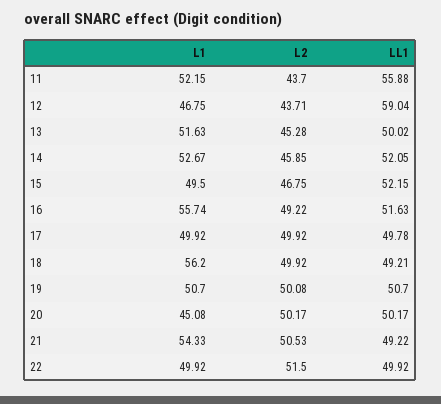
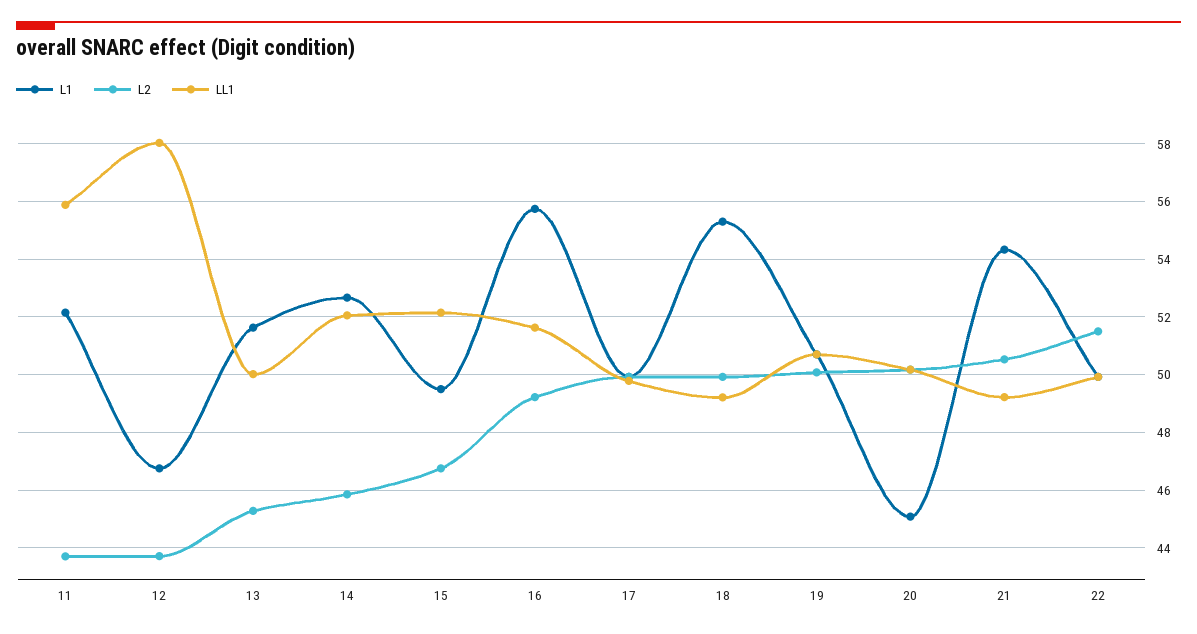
LL1, 12: 59.04 -> 58
L1, 18: 56.2 -> 55.25

